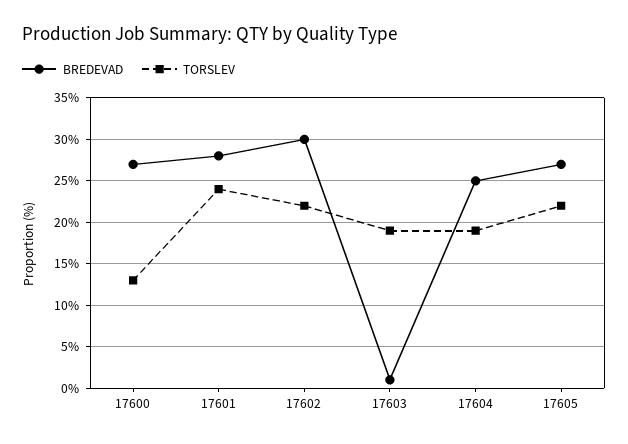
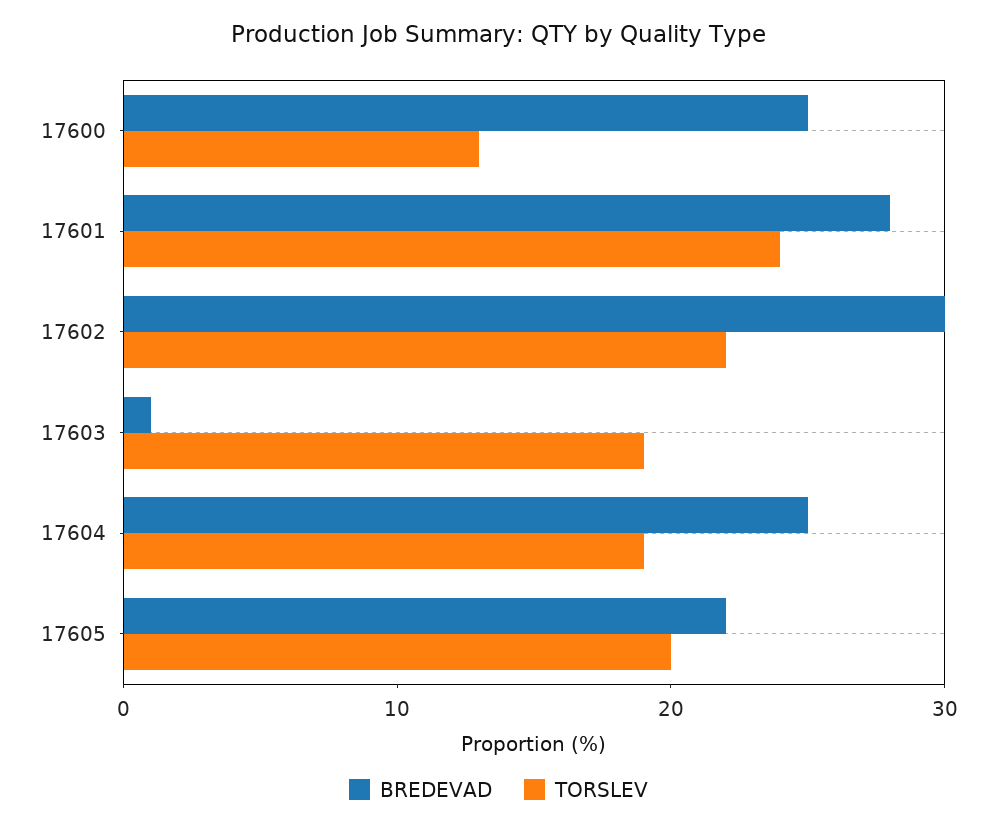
BREDEVAD, 17600: 27 -> 25
BREDEVAD, 17605: 27 -> 22
TORSLEV, 17605: 22 -> 20

